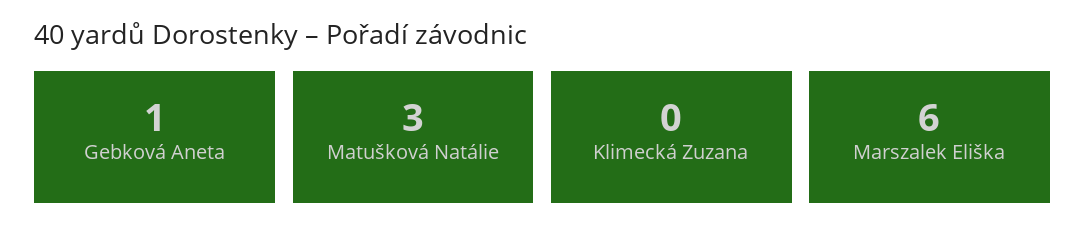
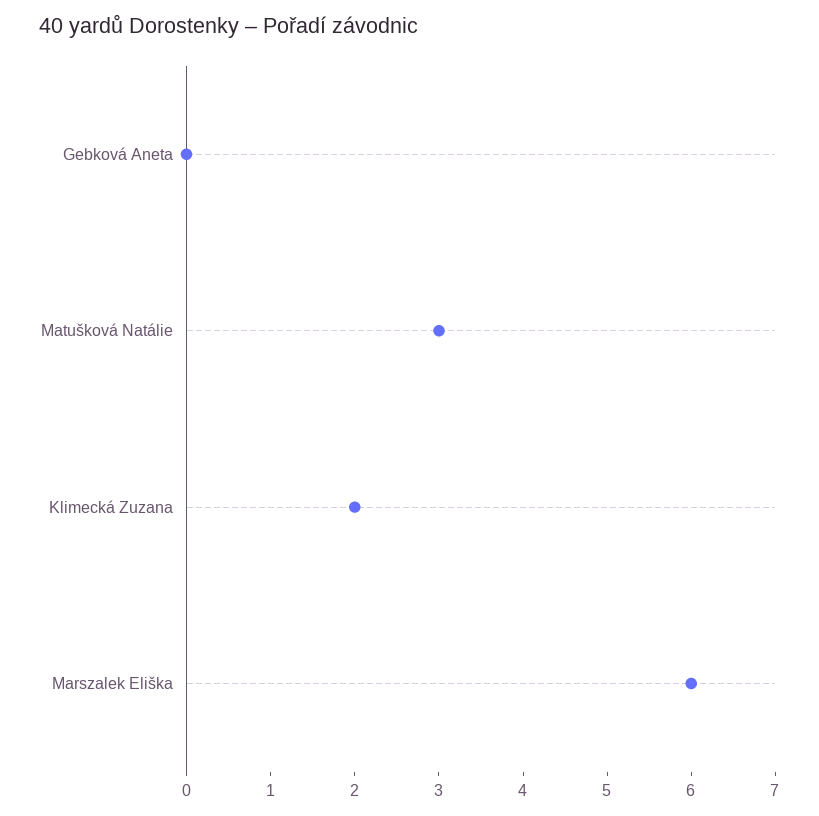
Gebková Aneta: 1 -> 0
Klimecká Zuzana: 0 -> 2

